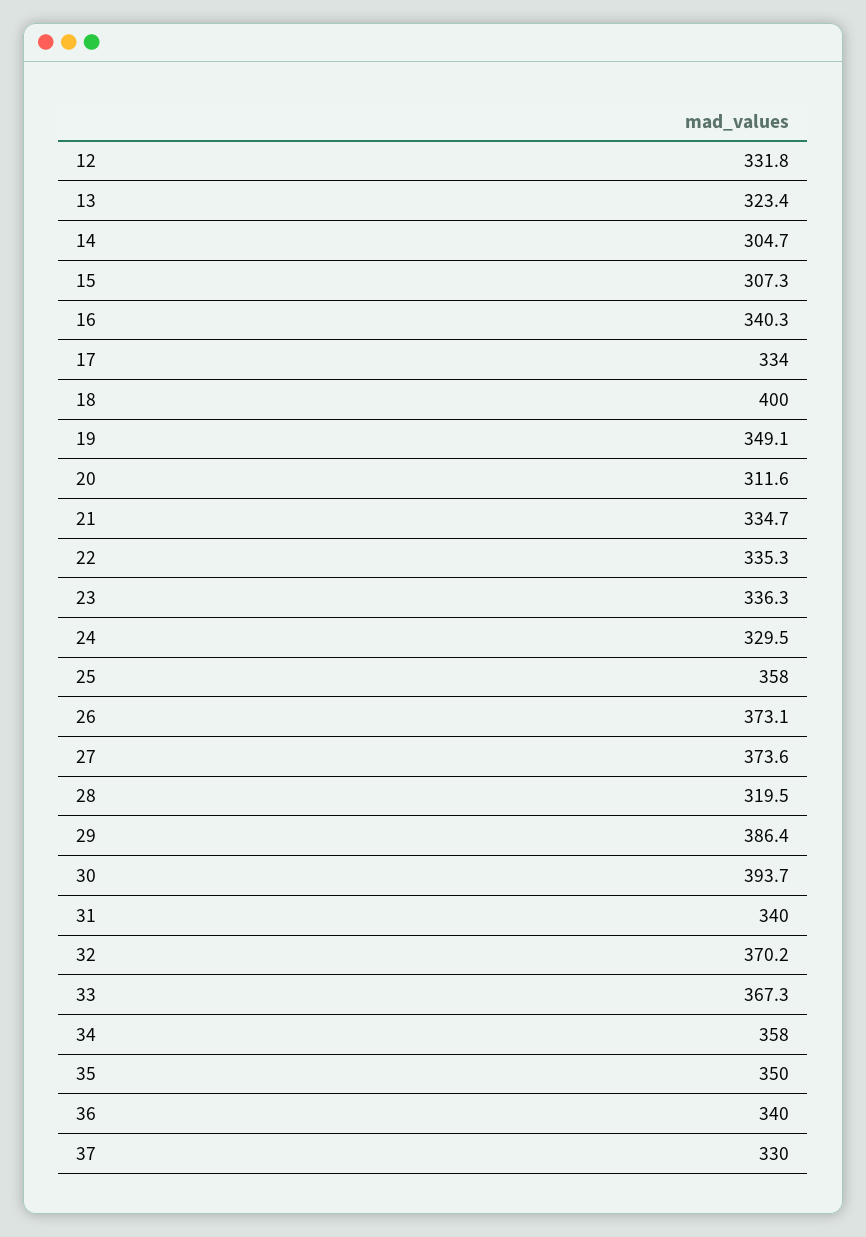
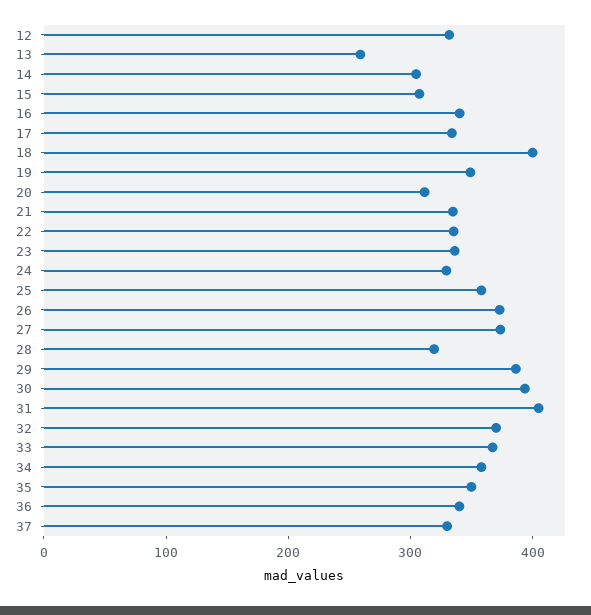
13: 323.4 -> 260
31: 340 -> 400

